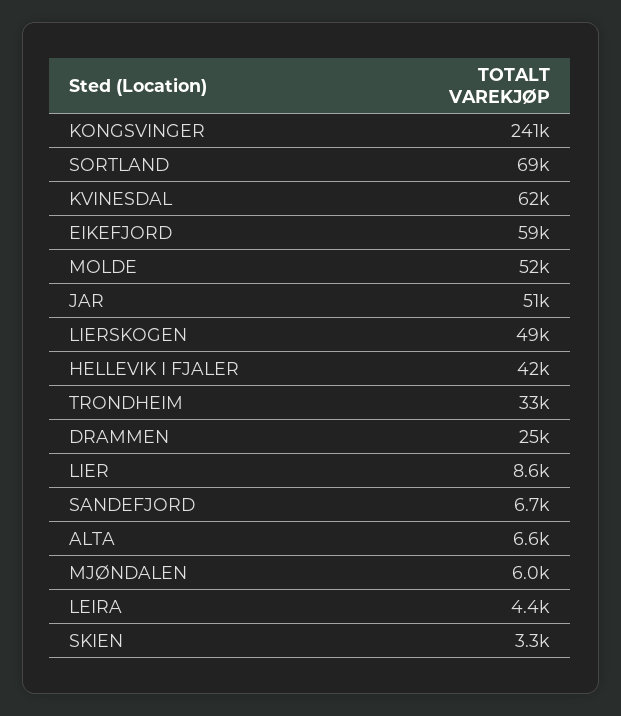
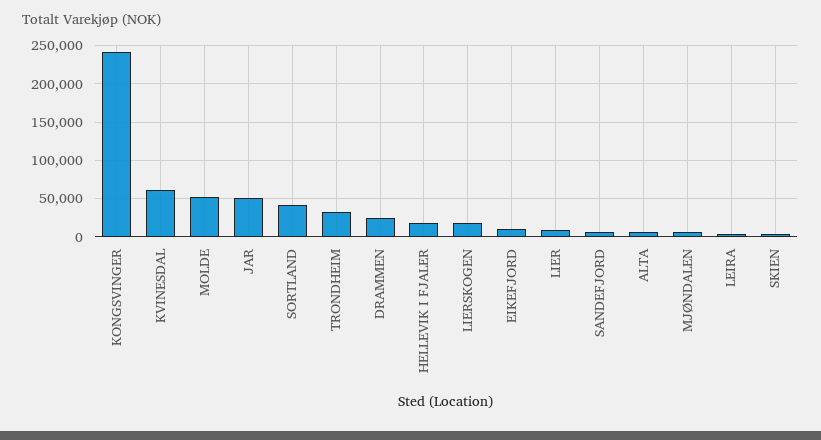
SORTLAND: 69000 -> 40000
EIKEFJORD: 59000 -> 10000
LIERSKOGEN: 49000 -> 20000
HELLEVIK I FJALER: 42000 -> 20000

